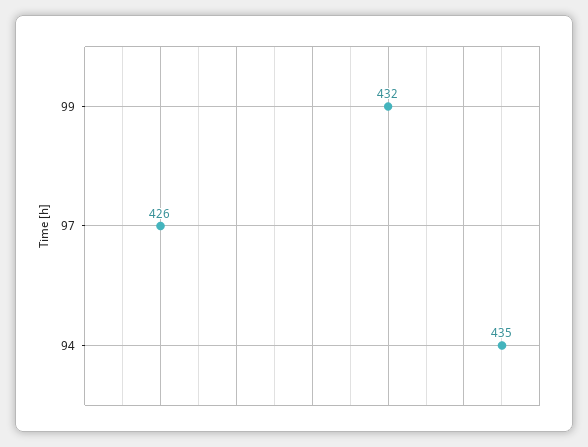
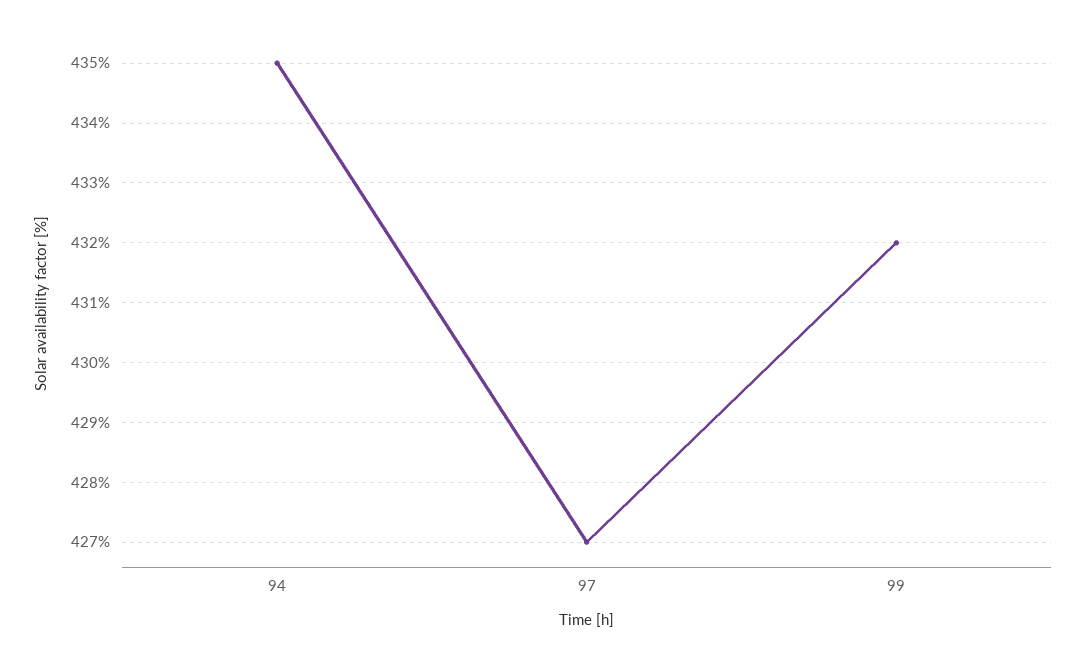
97: 426 -> 427

